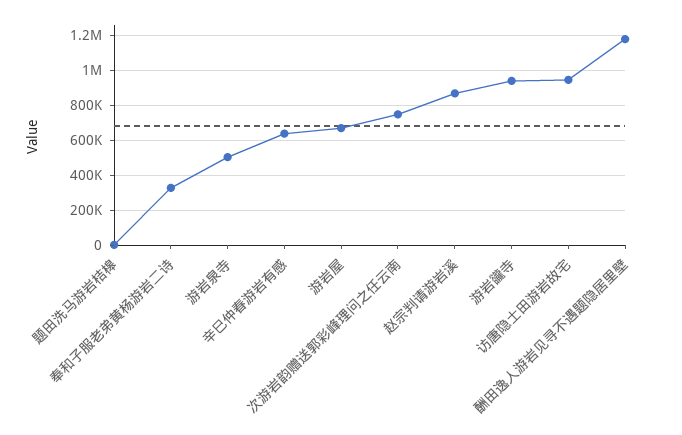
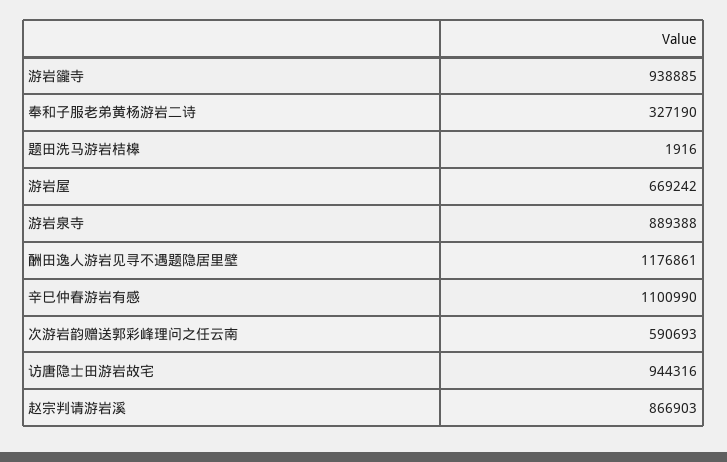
游岩泉寺: 500000 -> 889388
辛巳仲春游岩有感: 650000 -> 1100990
次游岩韵赠送郭彩峰理问之任云南: 750000 -> 590693

